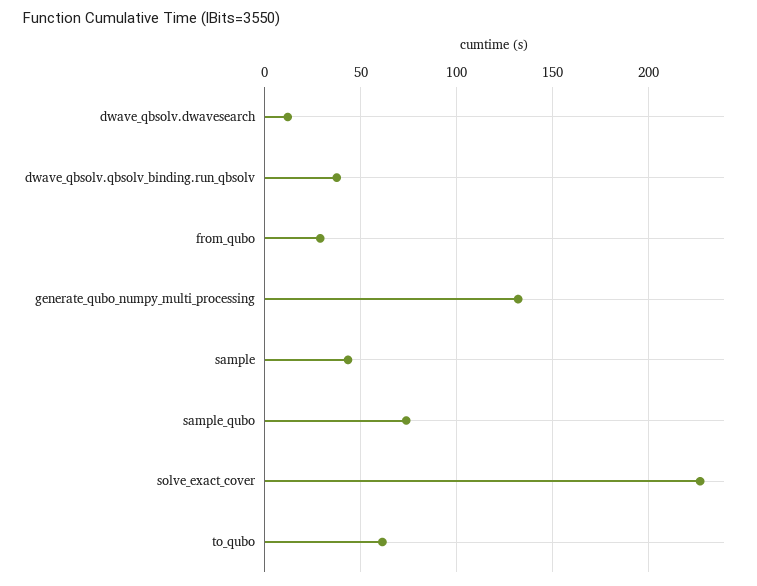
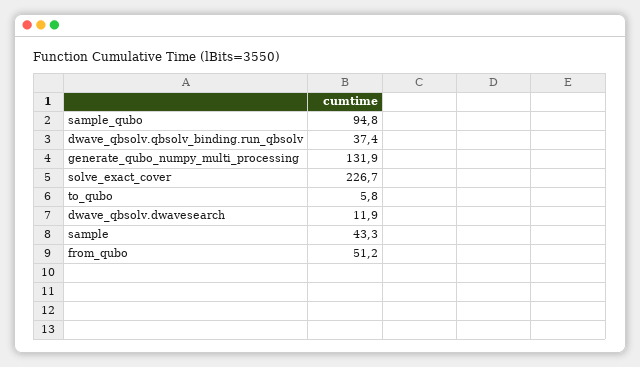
from_qubo: 30 -> 51.2
sample_qubo: 75 -> 94.8
to_qubo: 60 -> 5.8

